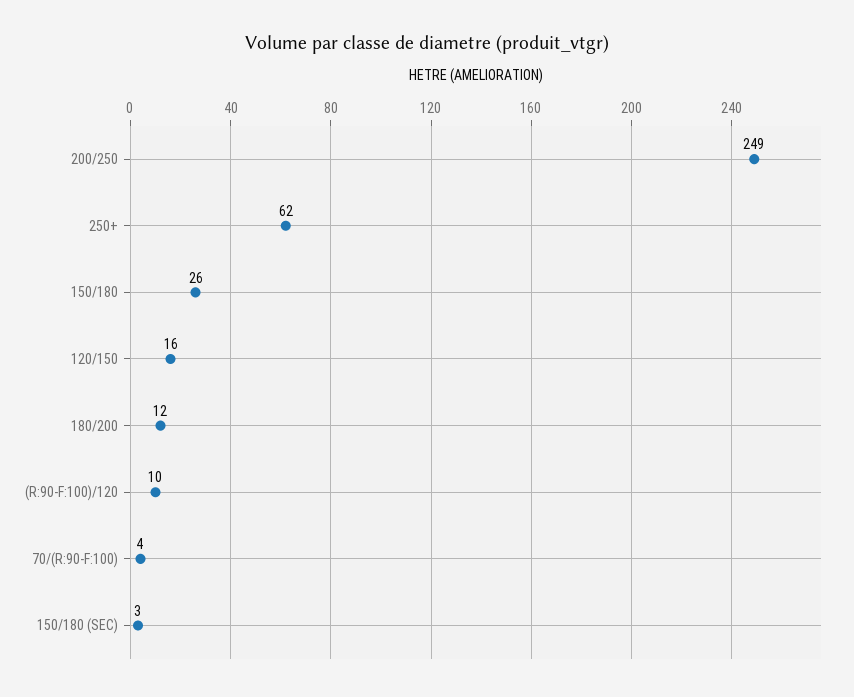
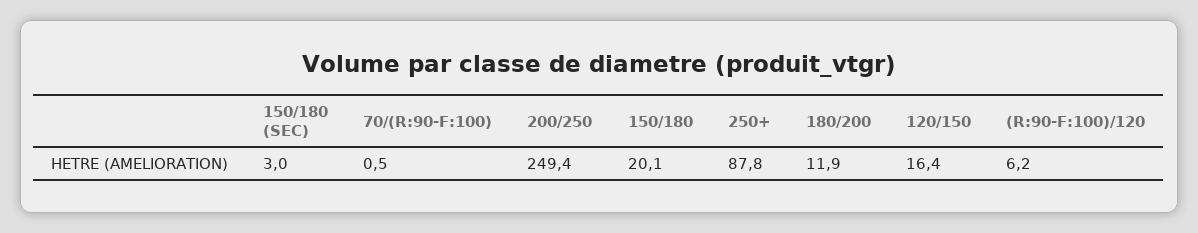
250+: 62 -> 87.8
150/180: 26 -> 20.1
(R:90-F:100)/120: 10 -> 6.2
70/(R:90-F:100): 4 -> 0.5

